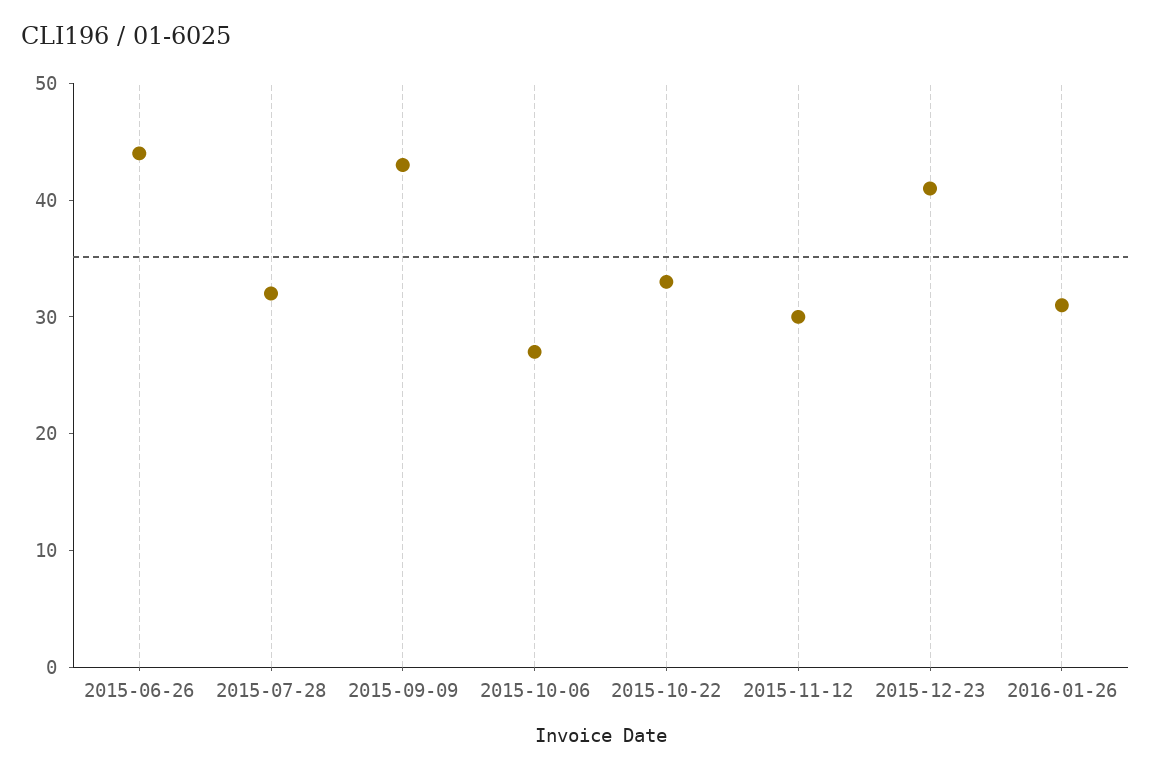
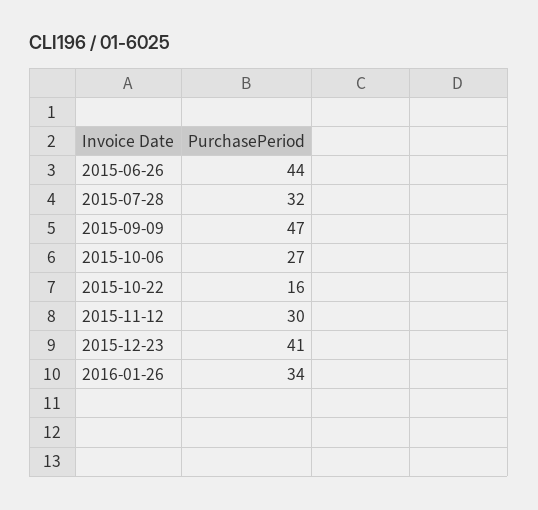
2015-09-09: 43 -> 47
2015-10-22: 33 -> 16
2016-01-26: 31 -> 34

